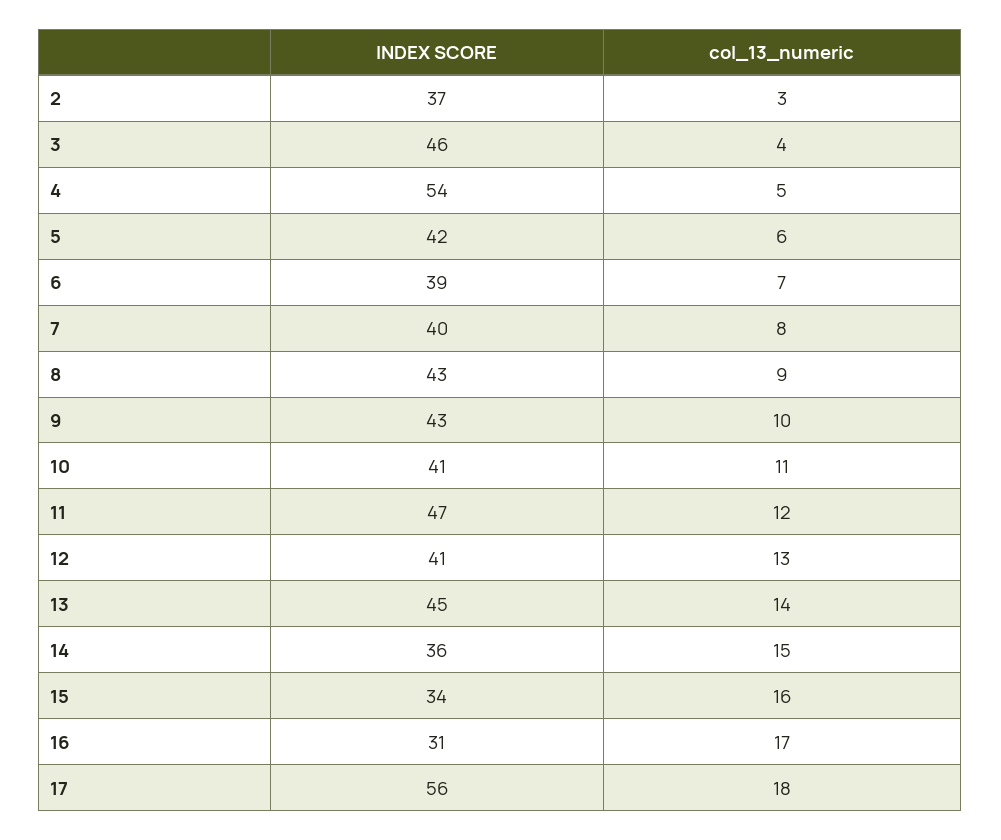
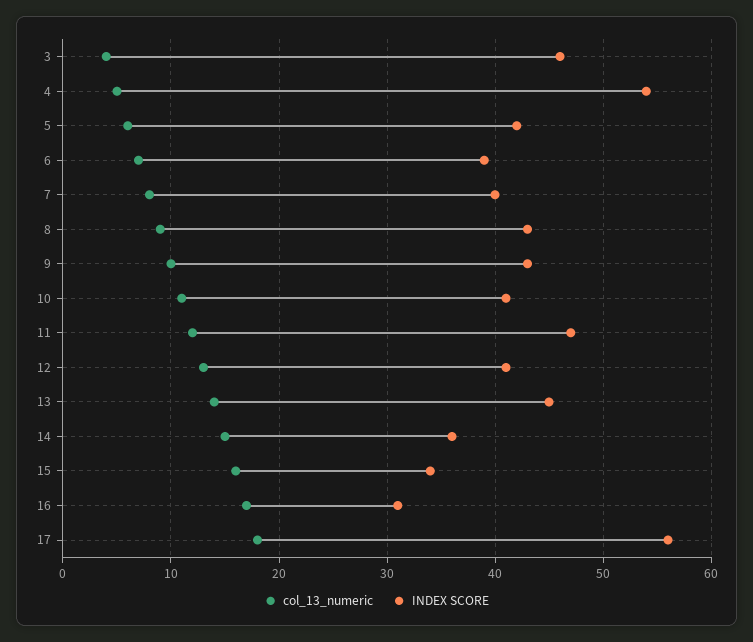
INDEX SCORE, 2: 37 -> none
col_13_numeric, 2: 3 -> none

